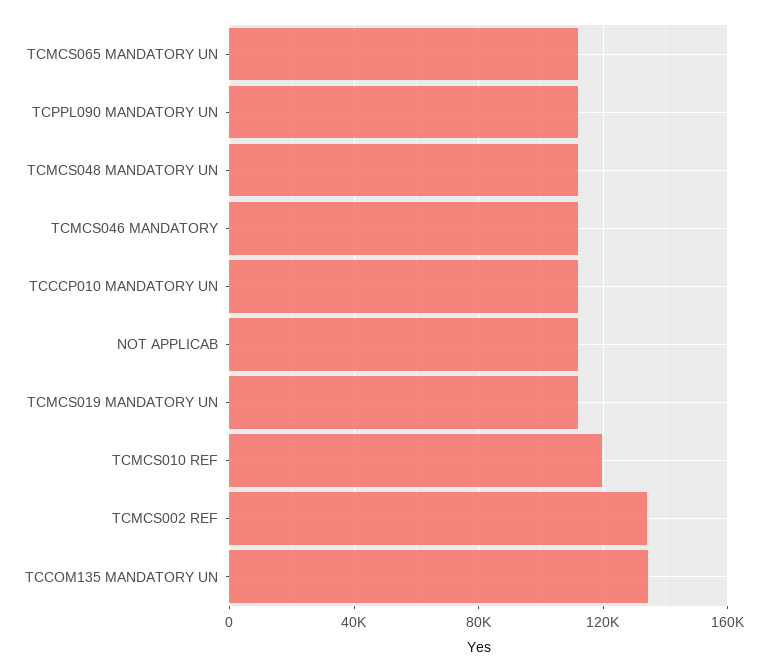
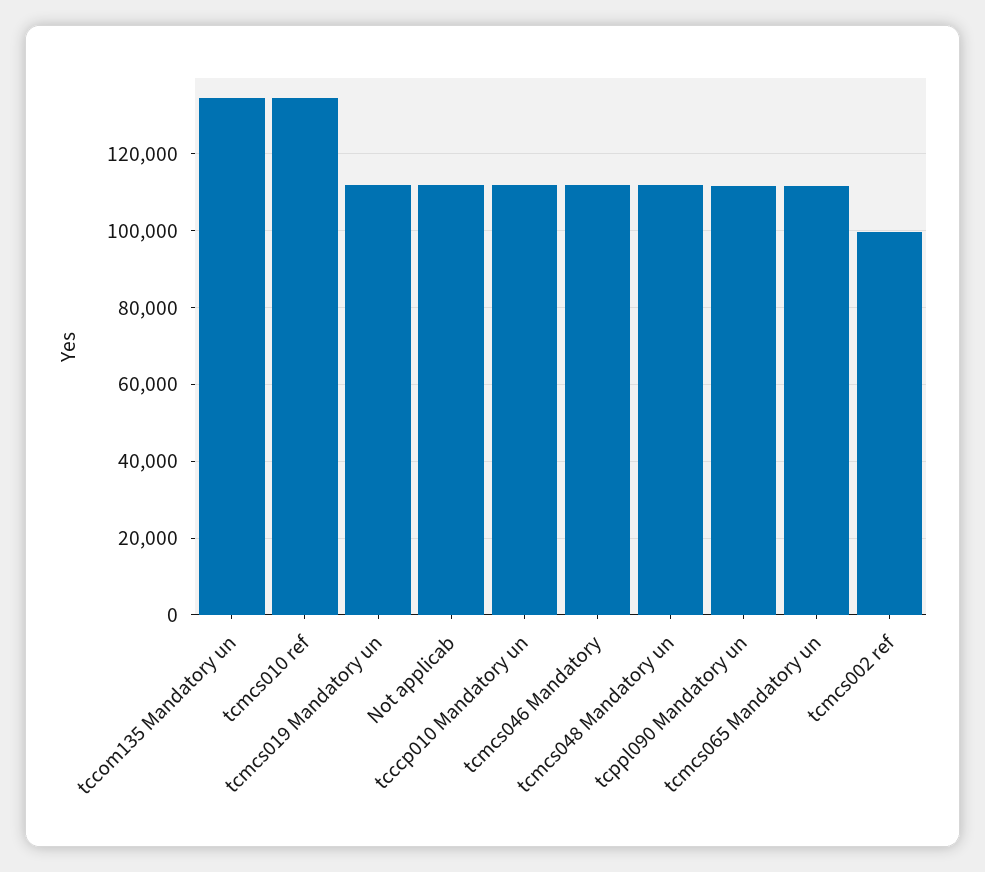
TCMCS010 REF: 120000 -> 134000
TCMCS002 REF: 135000 -> 100000

